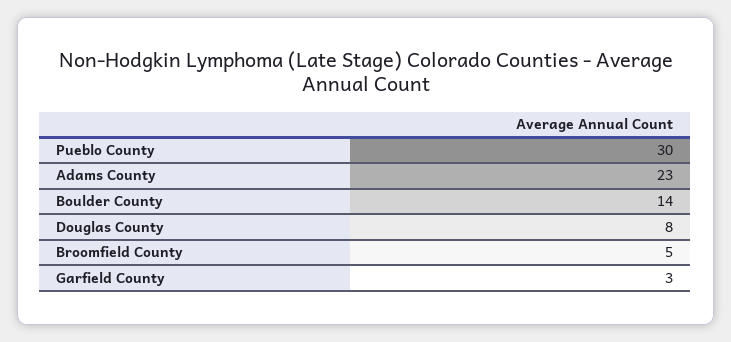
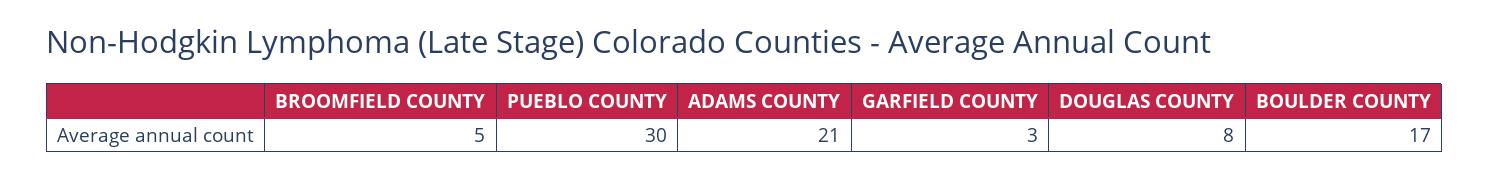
Adams County: 23 -> 21
Boulder County: 14 -> 17

